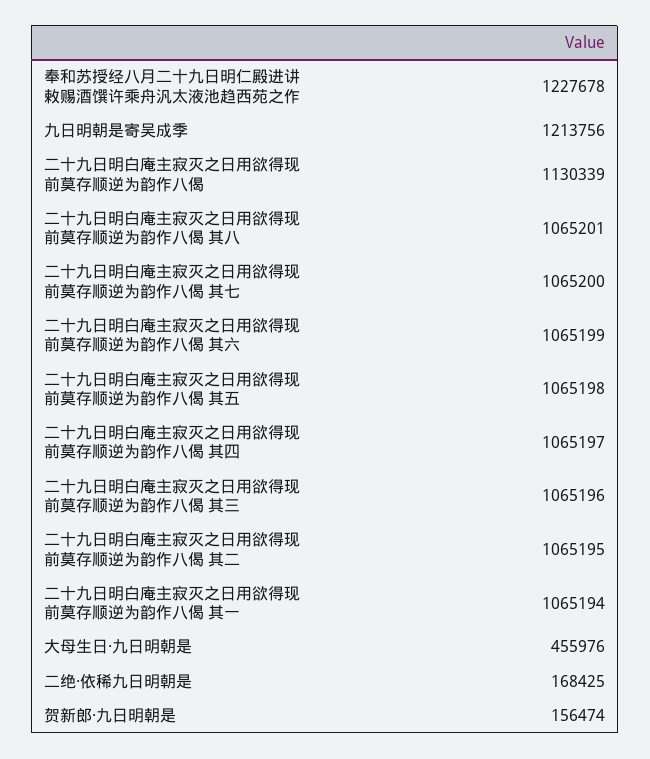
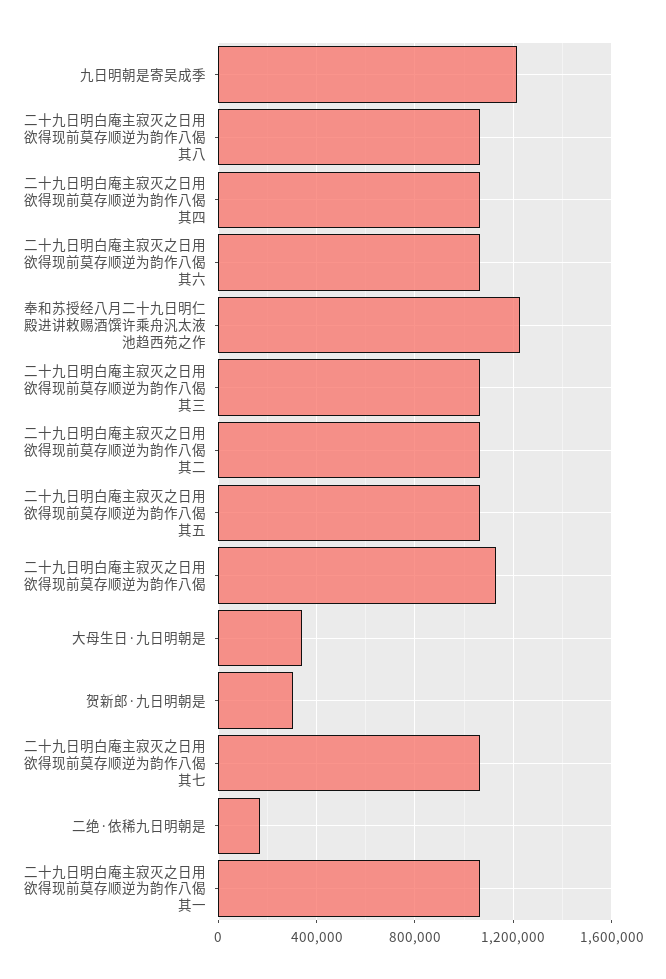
大母生日·九日明朝是: 455976 -> 350000
贺新郎·九日明朝是: 156474 -> 300000

